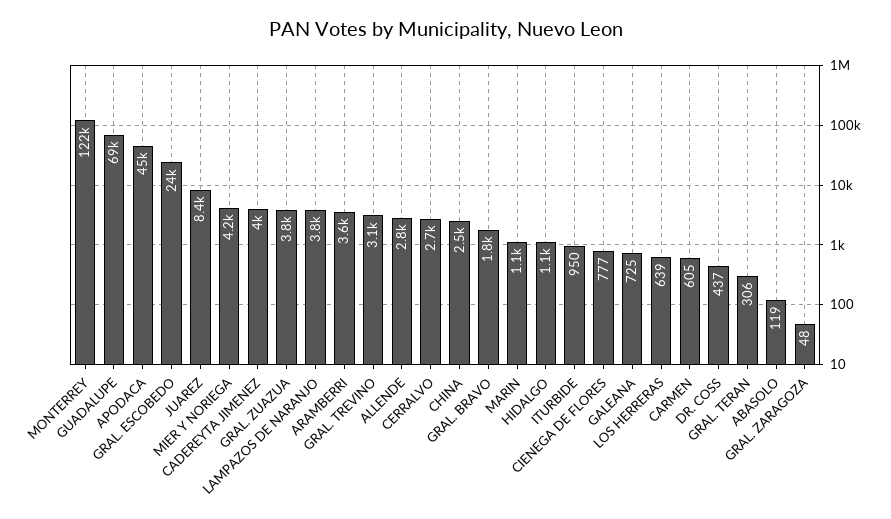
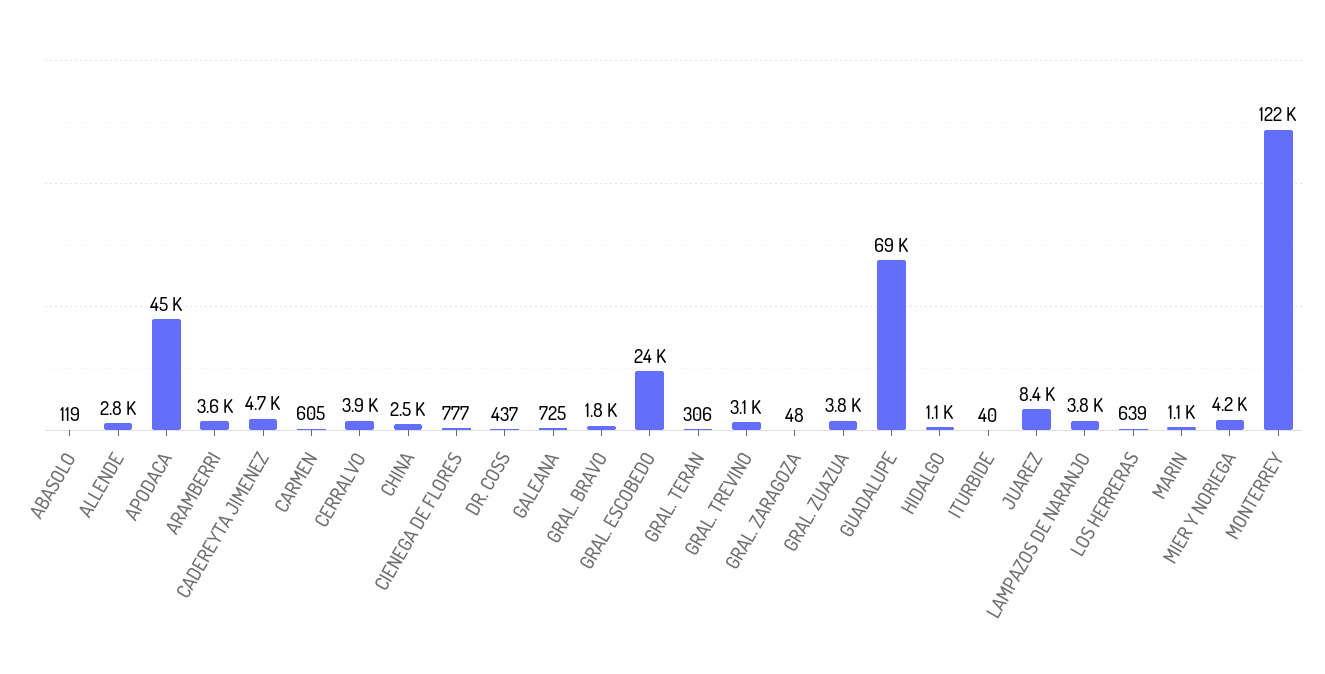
CADEREYTA JIMENEZ: 4000 -> 4700
CERRALVO: 2700 -> 3900
ITURBIDE: 950 -> 40

